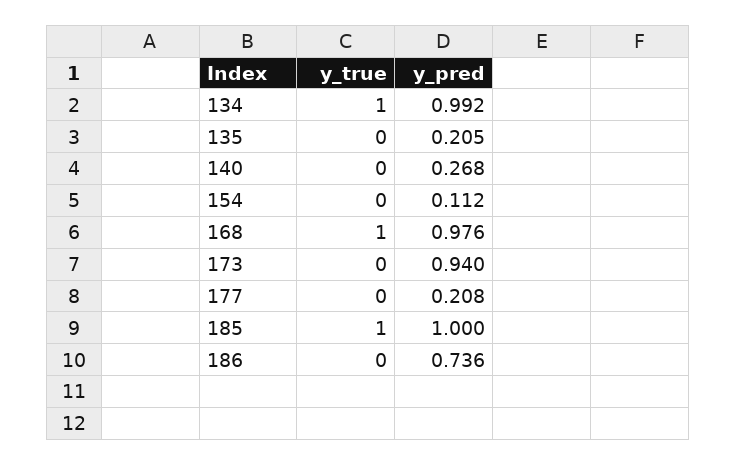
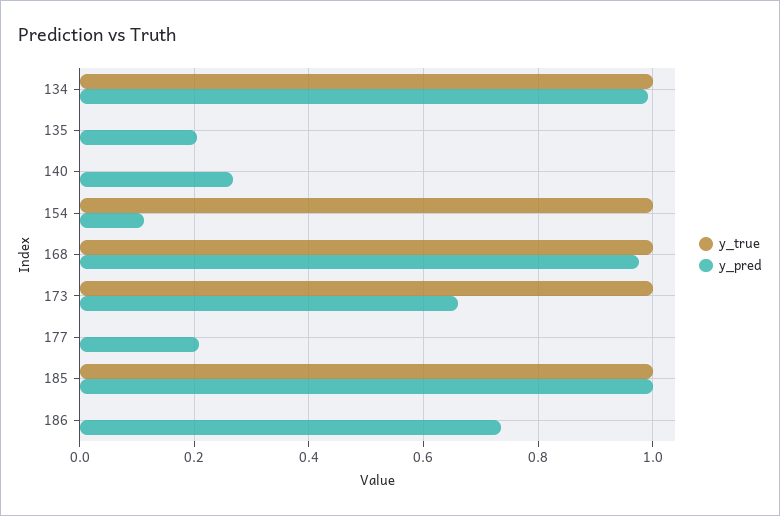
y_true, 154: 0 -> 1
y_true, 173: 0 -> 1
y_pred, 173: 0.94 -> 0.66

